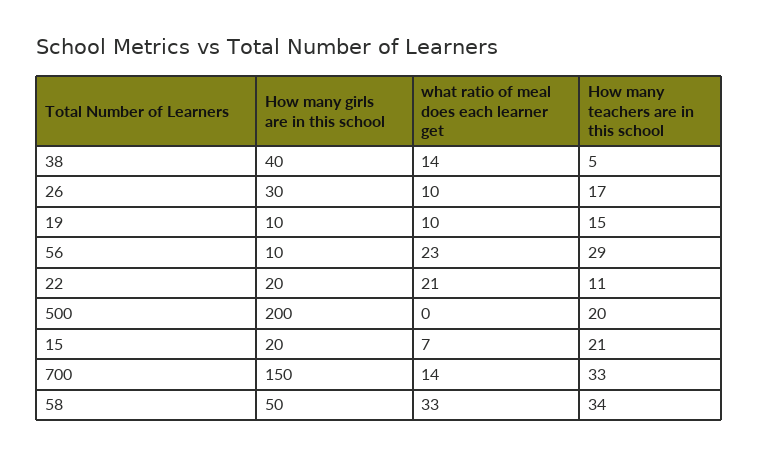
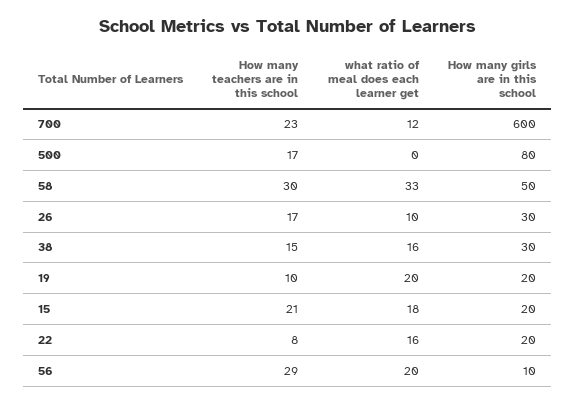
How many girls are in this school, 38: 40 -> 30
what ratio of meal does each learner get, 38: 14 -> 16
How many teachers are in this school, 38: 5 -> 15
How many girls are in this school, 19: 10 -> 20
what ratio of meal does each learner get, 19: 10 -> 20
How many teachers are in this school, 19: 15 -> 10
what ratio of meal does each learner get, 56: 23 -> 20
what ratio of meal does each learner get, 22: 21 -> 16
How many teachers are in this school, 22: 11 -> 8
How many girls are in this school, 500: 200 -> 80
How many teachers are in this school, 500: 20 -> 17
what ratio of meal does each learner get, 15: 7 -> 18
How many girls are in this school, 700: 150 -> 600
what ratio of meal does each learner get, 700: 14 -> 12
How many teachers are in this school, 700: 33 -> 23
How many teachers are in this school, 58: 34 -> 30

